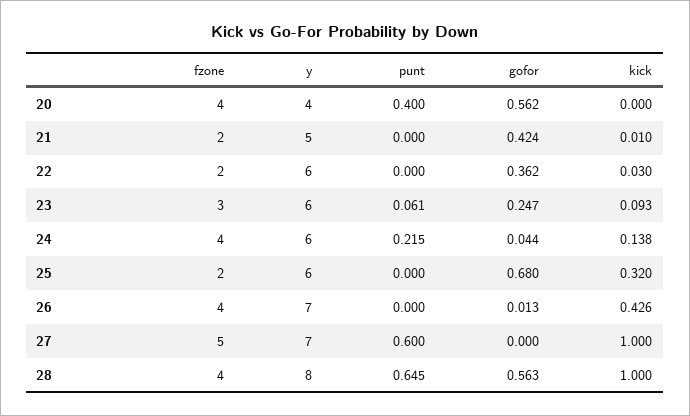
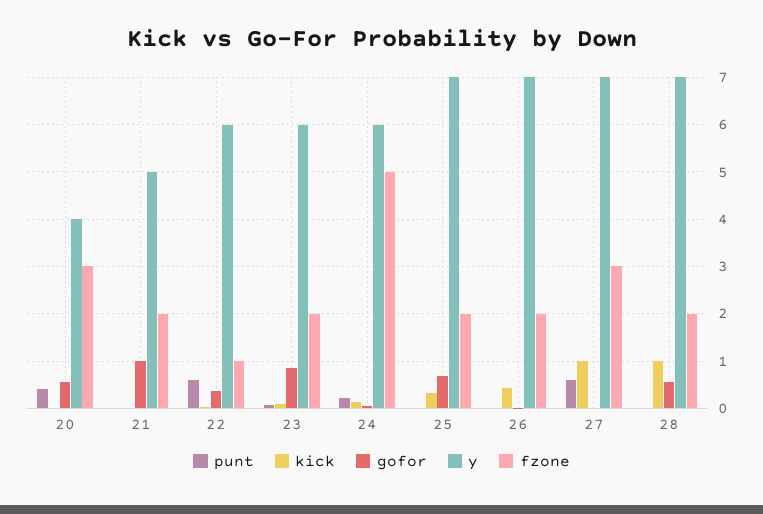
fzone, 20: 4 -> 3
gofor, 21: 0.424 -> 1
fzone, 22: 2 -> 1
punt, 22: 0 -> 0.6
fzone, 23: 3 -> 2
gofor, 23: 0.247 -> 0.8
fzone, 24: 4 -> 5
y, 25: 6 -> 7
fzone, 26: 4 -> 2
fzone, 27: 5 -> 3
fzone, 28: 4 -> 2
y, 28: 8 -> 7
punt, 28: 0.645 -> 0

